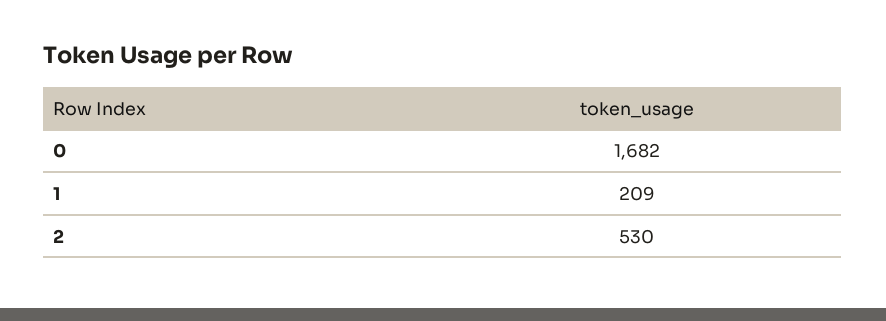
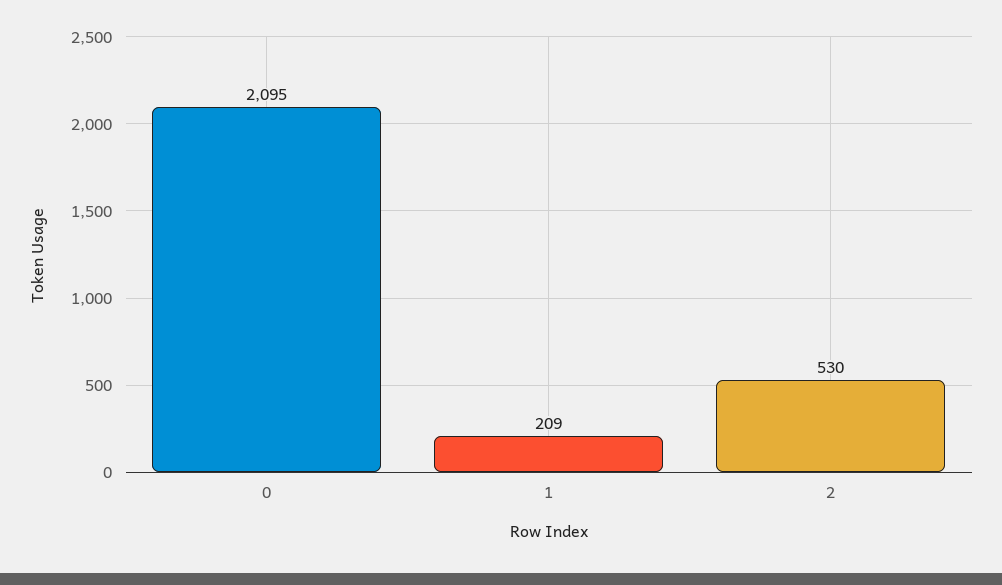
0: 1682 -> 2095

